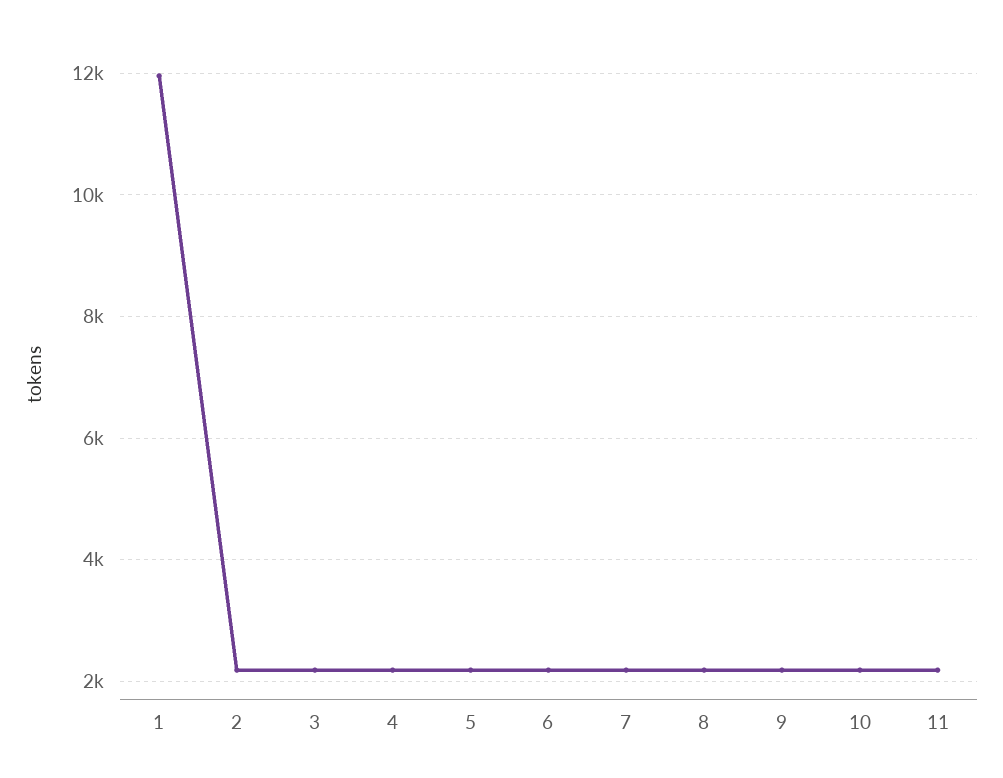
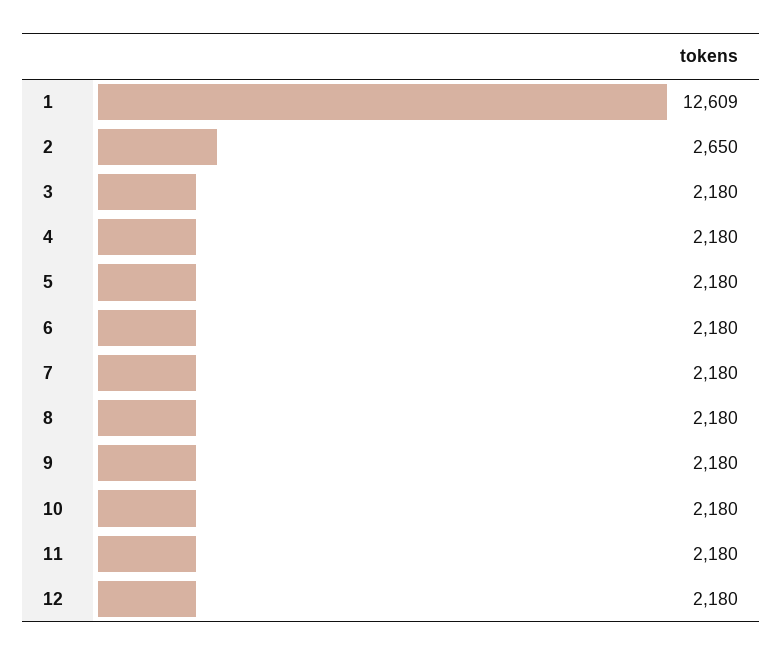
1: 12000 -> 12609
2: 2200 -> 2650
12: none -> 2180

